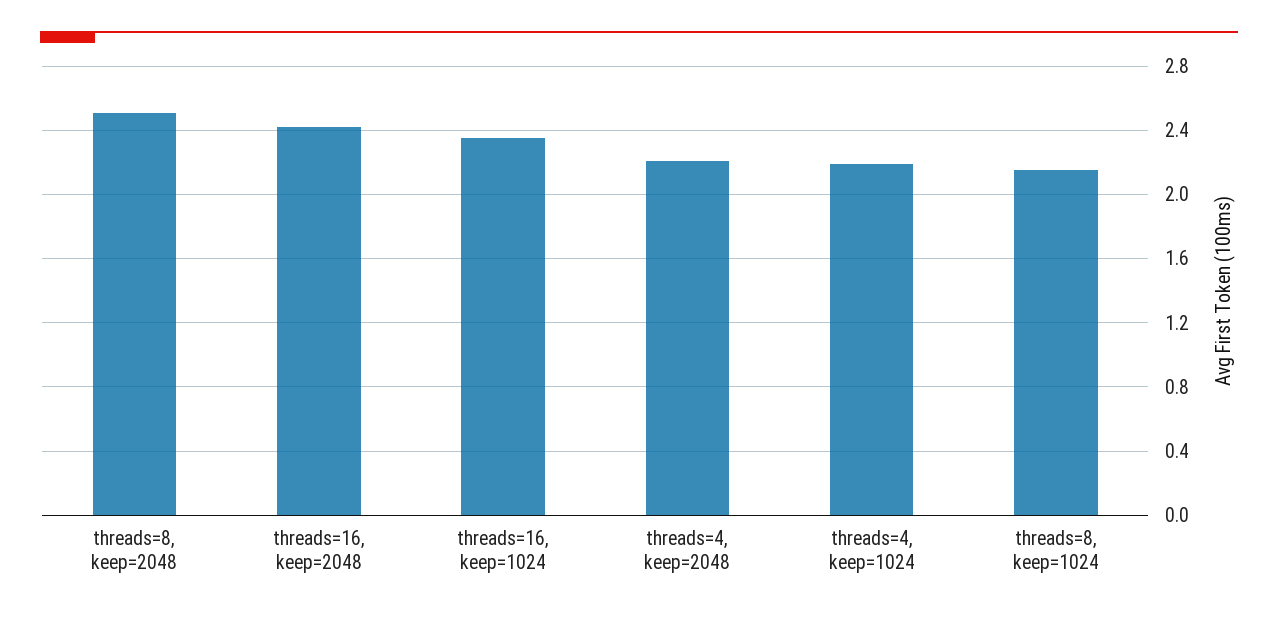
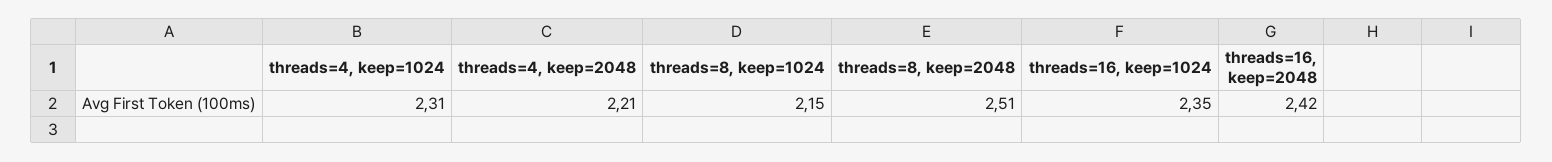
threads=4, keep=1024: 2.2 -> 2.31

